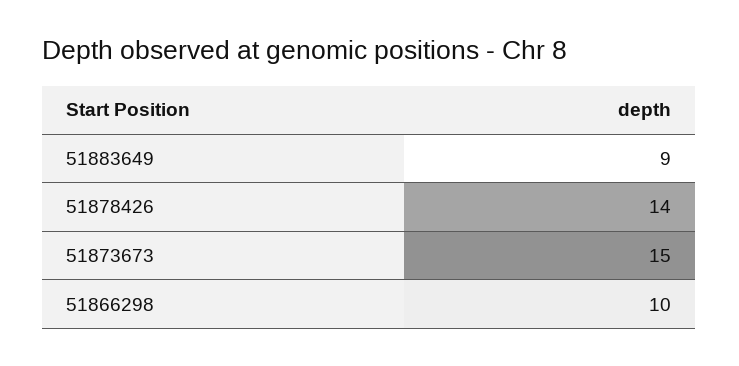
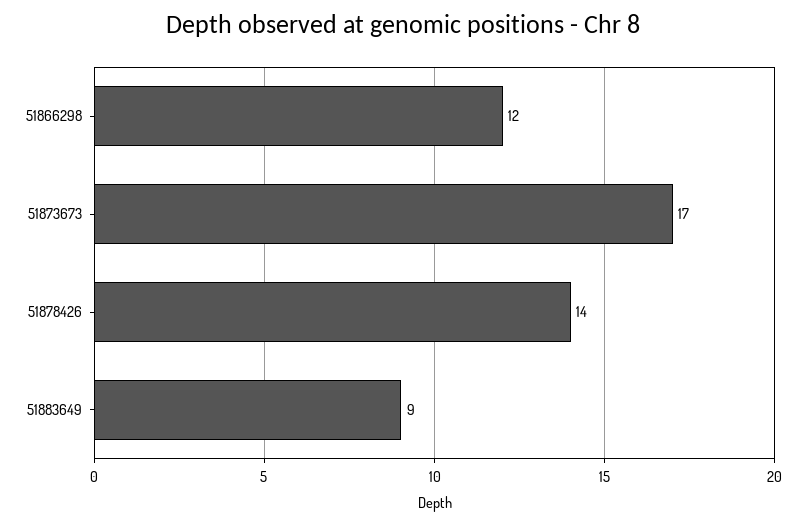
51873673: 15 -> 17
51866298: 10 -> 12

